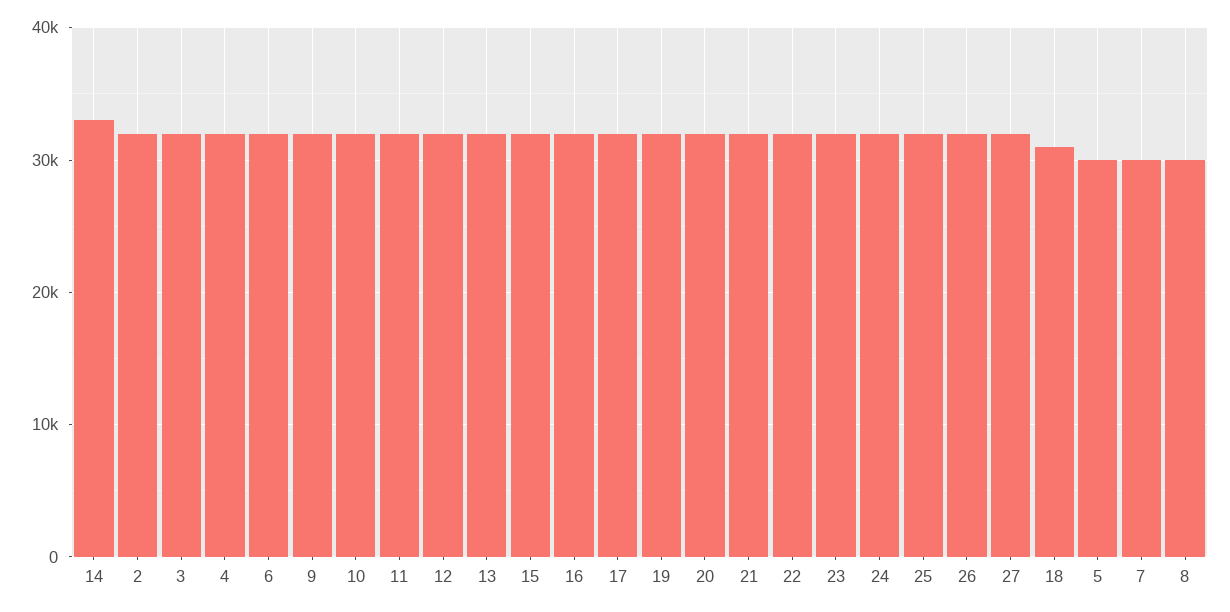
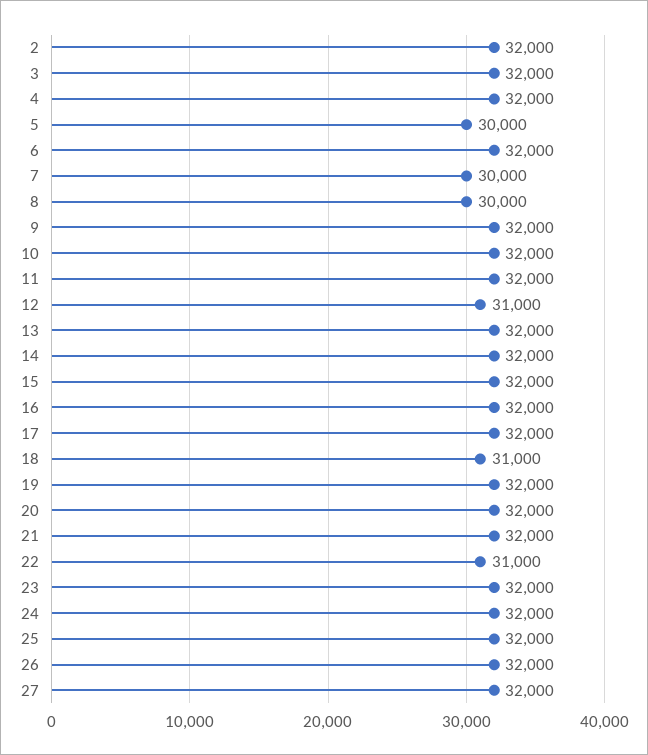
14: 33000 -> 32000
12: 32000 -> 31000
22: 32000 -> 31000

